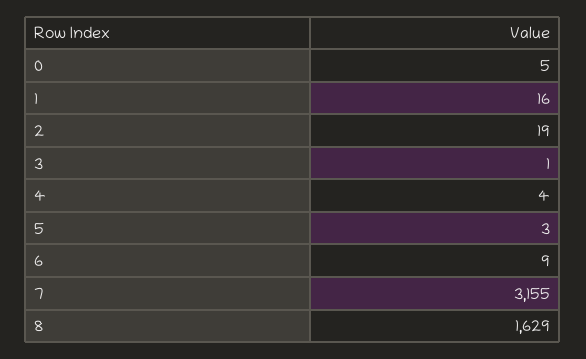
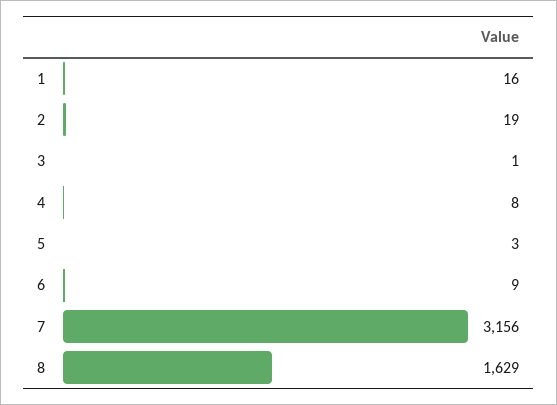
0: 5 -> none
4: 4 -> 8
7: 3155 -> 3156

